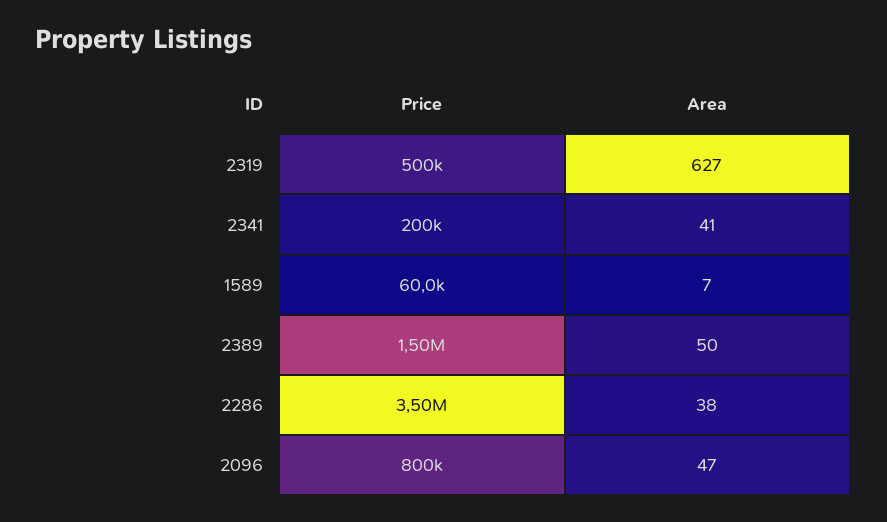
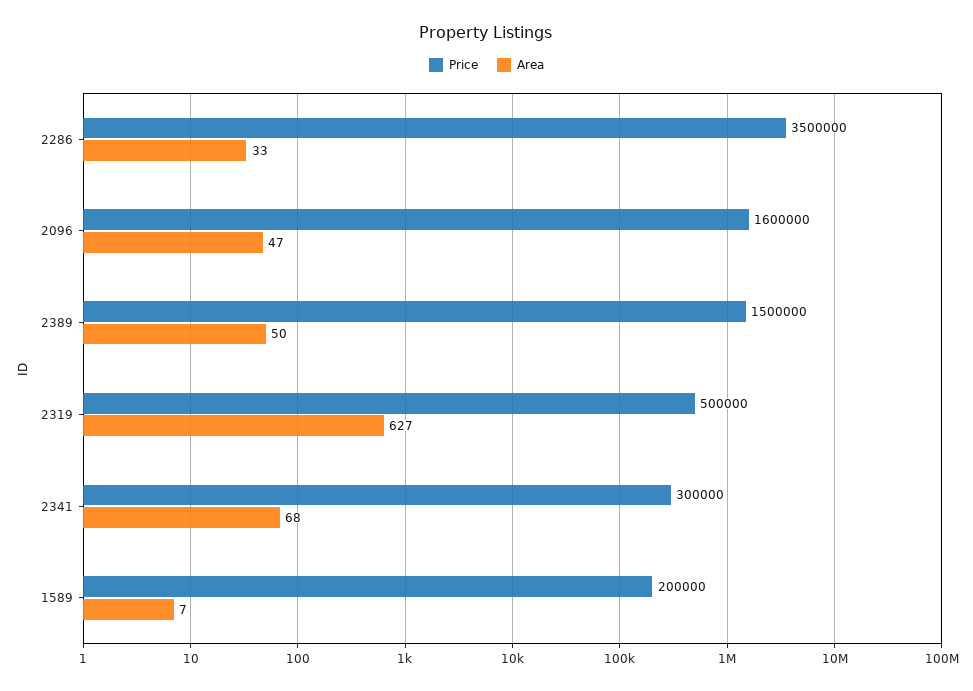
Price, 2341: 200000 -> 300000
Area, 2341: 41 -> 68
Price, 1589: 60000 -> 200000
Area, 2286: 38 -> 33
Price, 2096: 800000 -> 1600000

